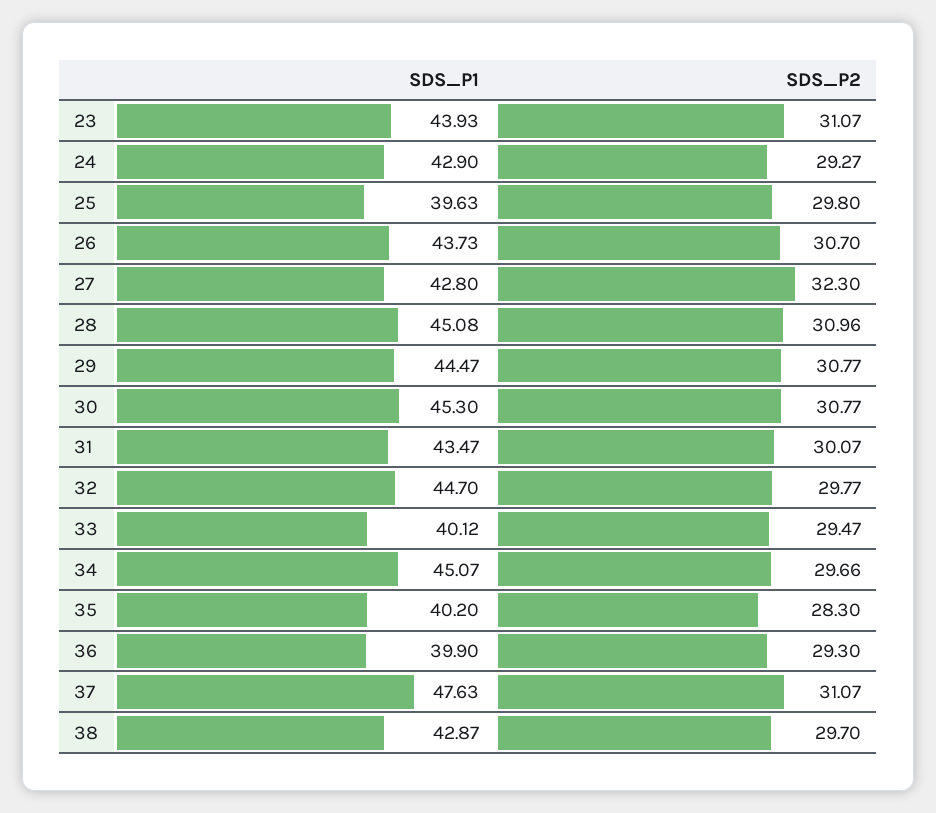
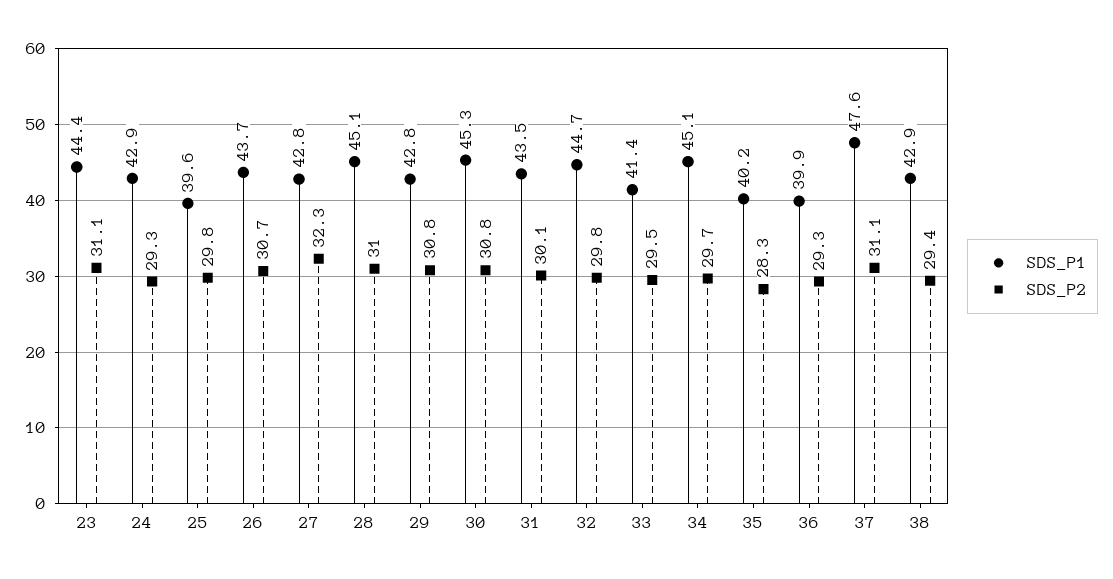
SDS_P1, 23: 43.93 -> 44.4
SDS_P1, 29: 44.47 -> 42.8
SDS_P1, 33: 40.12 -> 41.4
SDS_P2, 38: 29.7 -> 29.4

